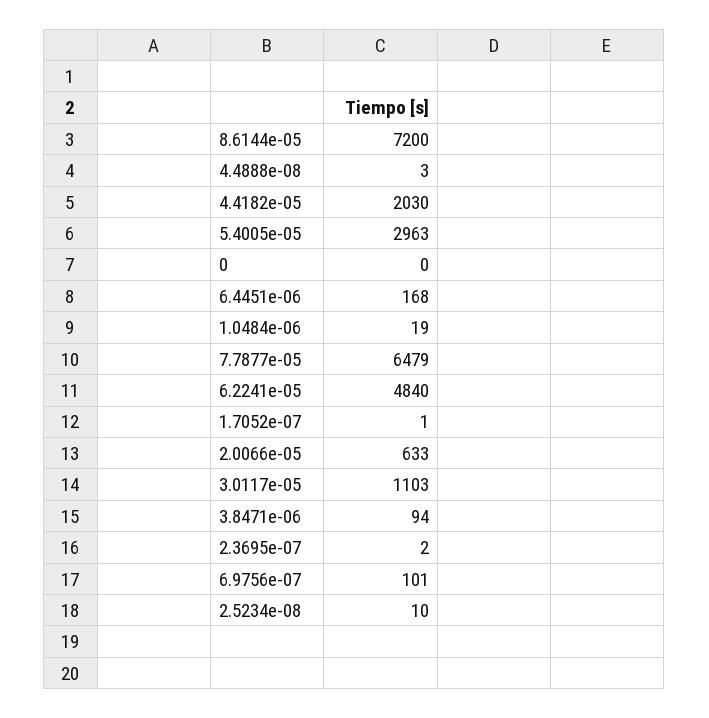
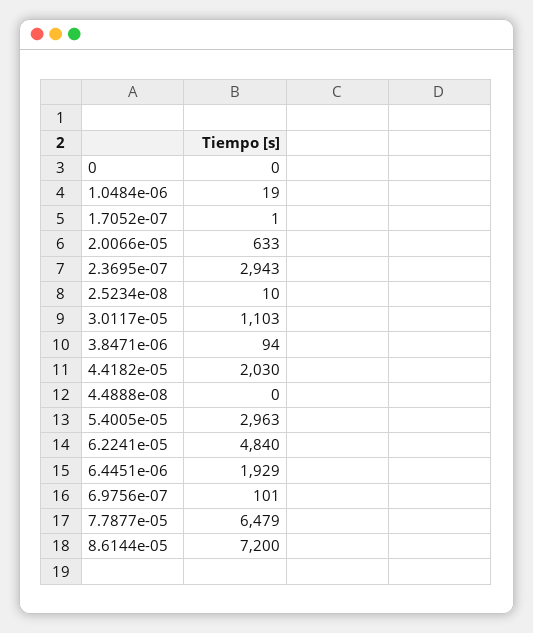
4.4888e-08: 3 -> 0
6.4451e-06: 168 -> 1929
2.3695e-07: 2 -> 2943

